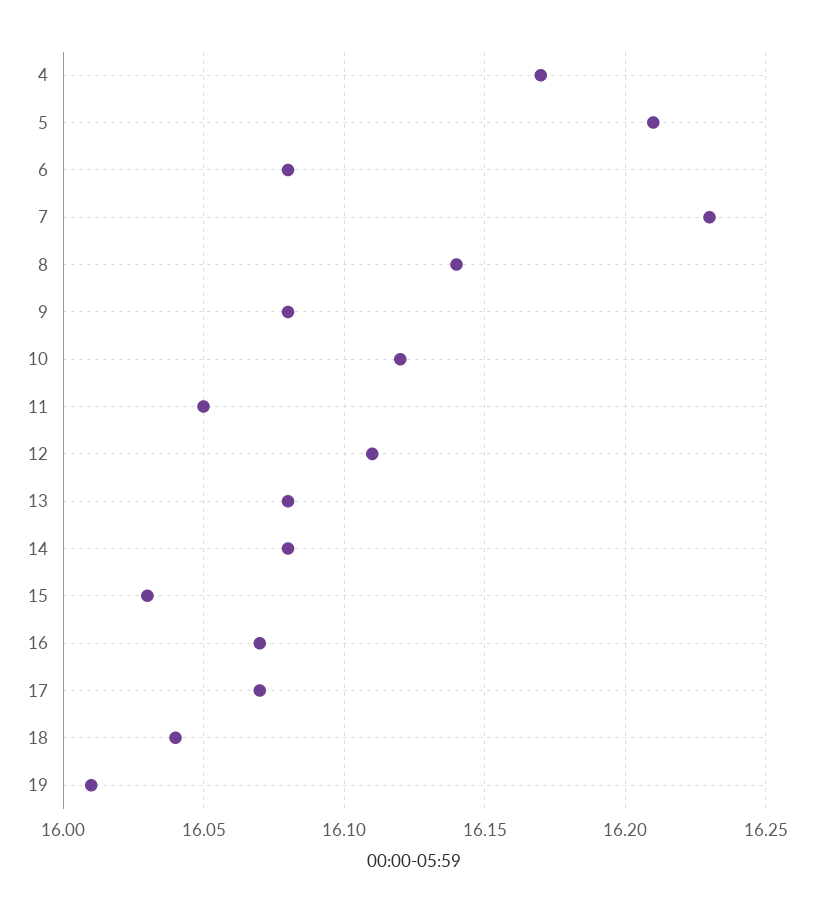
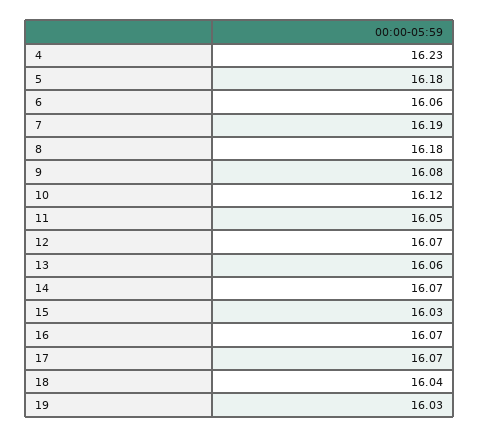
4: 16.17 -> 16.23
5: 16.21 -> 16.18
6: 16.08 -> 16.06
7: 16.23 -> 16.19
8: 16.14 -> 16.18
12: 16.11 -> 16.07
13: 16.08 -> 16.06
14: 16.08 -> 16.07
19: 16.01 -> 16.03

